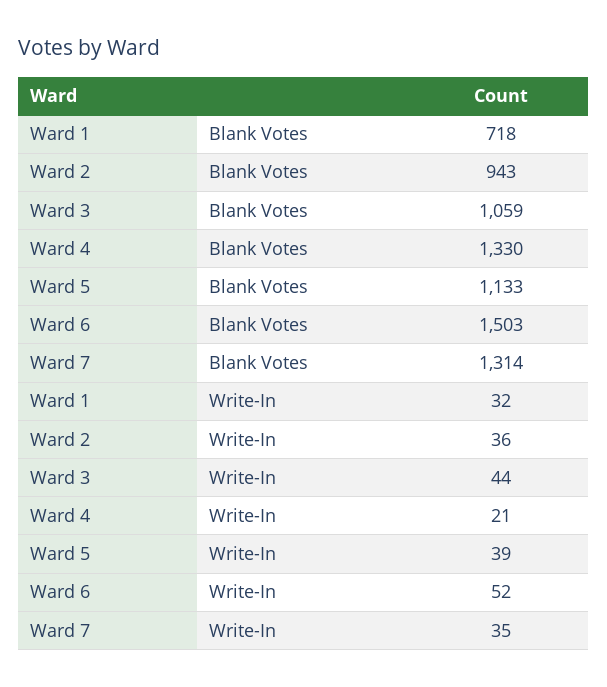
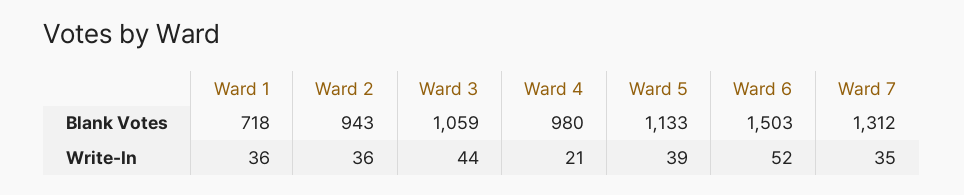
Ward 4, Blank Votes: 1330 -> 980
Ward 7, Blank Votes: 1314 -> 1312
Ward 1, Write-In: 32 -> 36

